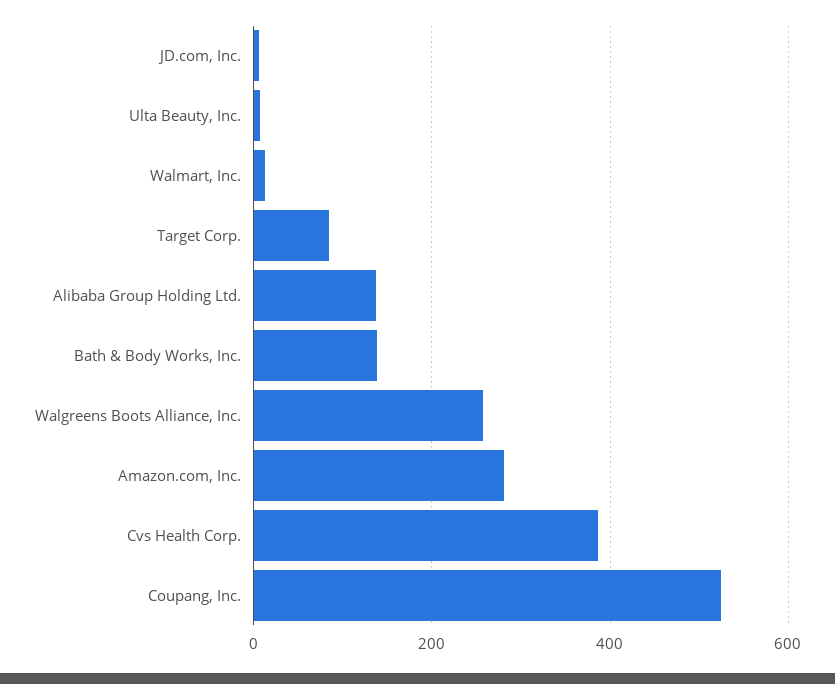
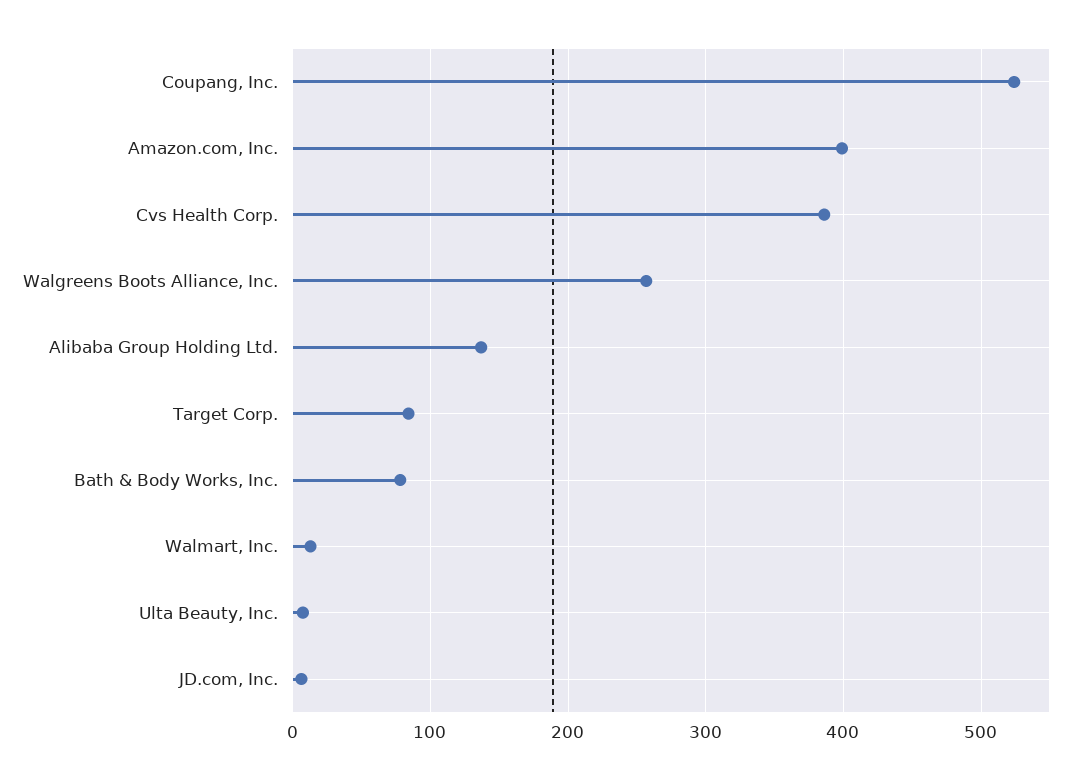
Bath & Body Works, Inc.: 140 -> 80
Amazon.com, Inc.: 280 -> 400

